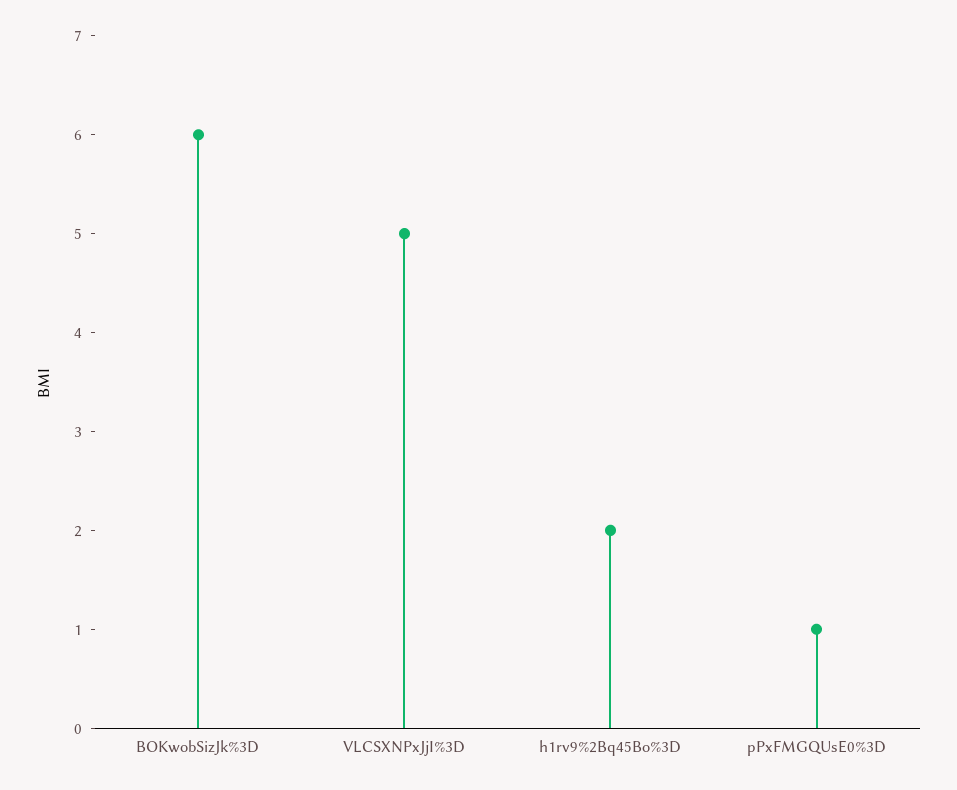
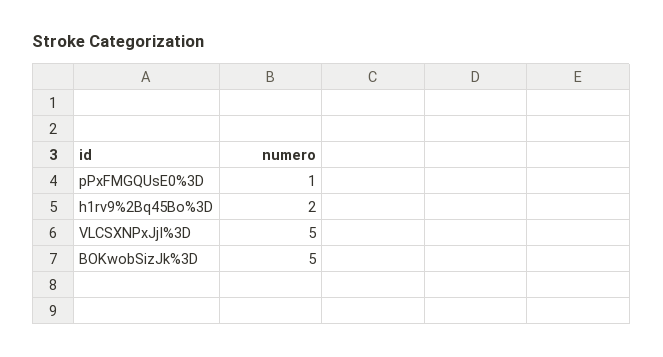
BOKwobSizJk%3D: 6 -> 5

